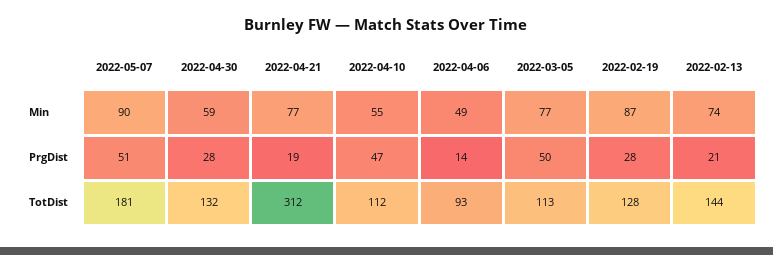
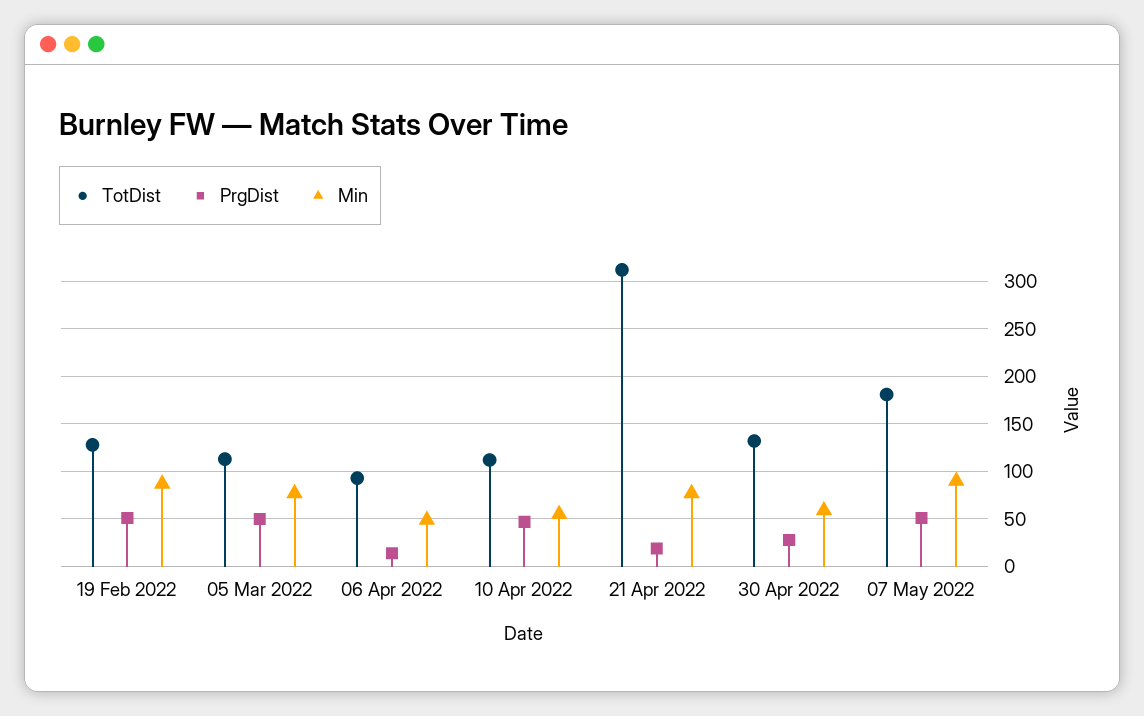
Min, 2022-02-13: 74 -> none
PrgDist, 2022-02-19: 28 -> 50
PrgDist, 2022-02-13: 21 -> none
TotDist, 2022-02-13: 144 -> none

